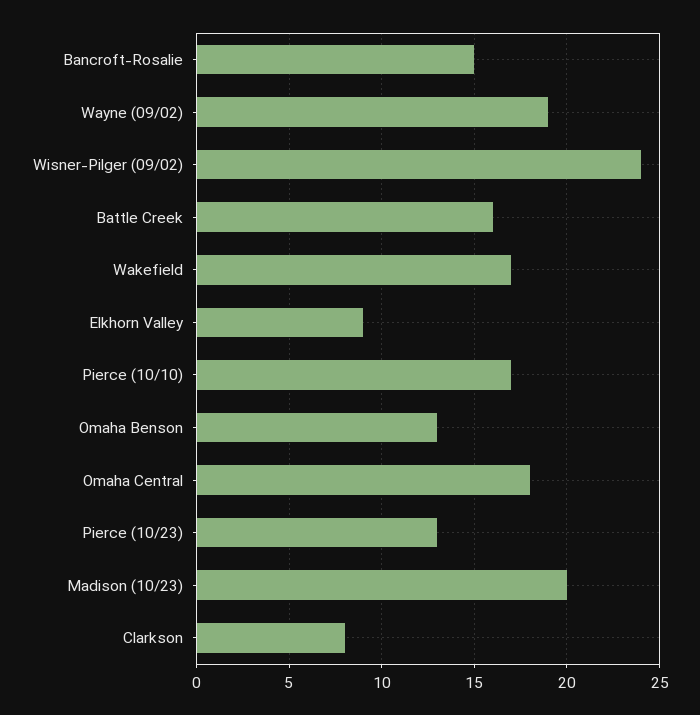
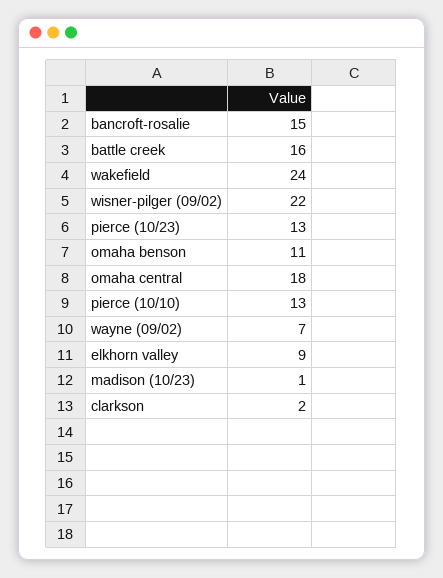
Wayne (09/02): 19 -> 7
Wisner-Pilger (09/02): 24 -> 22
Wakefield: 17 -> 24
Pierce (10/10): 17 -> 13
Omaha Benson: 13 -> 11
Madison (10/23): 20 -> 1
Clarkson: 8 -> 2

